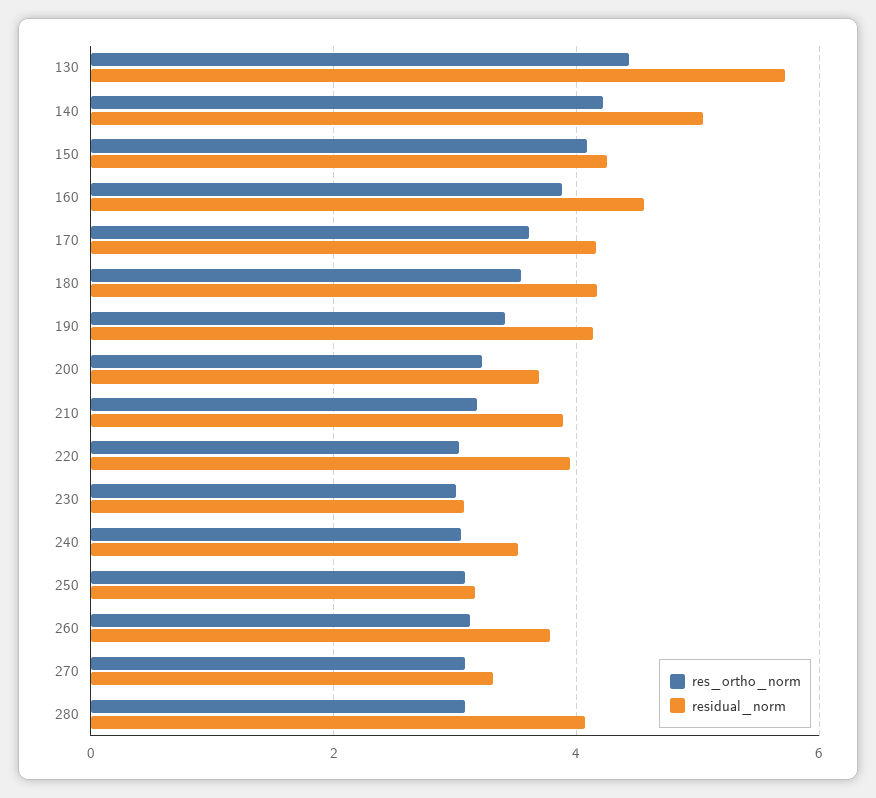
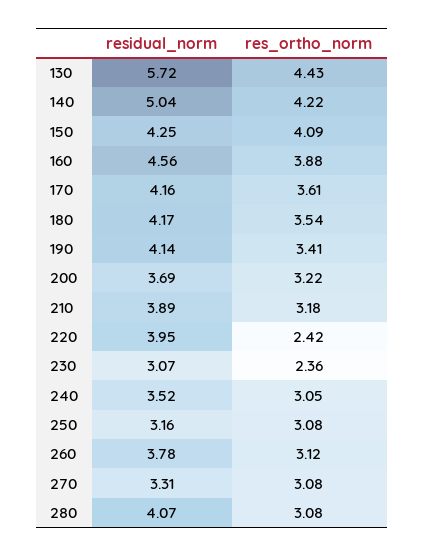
res_ortho_norm, 220: 3 -> 2.42
res_ortho_norm, 230: 3 -> 2.36

